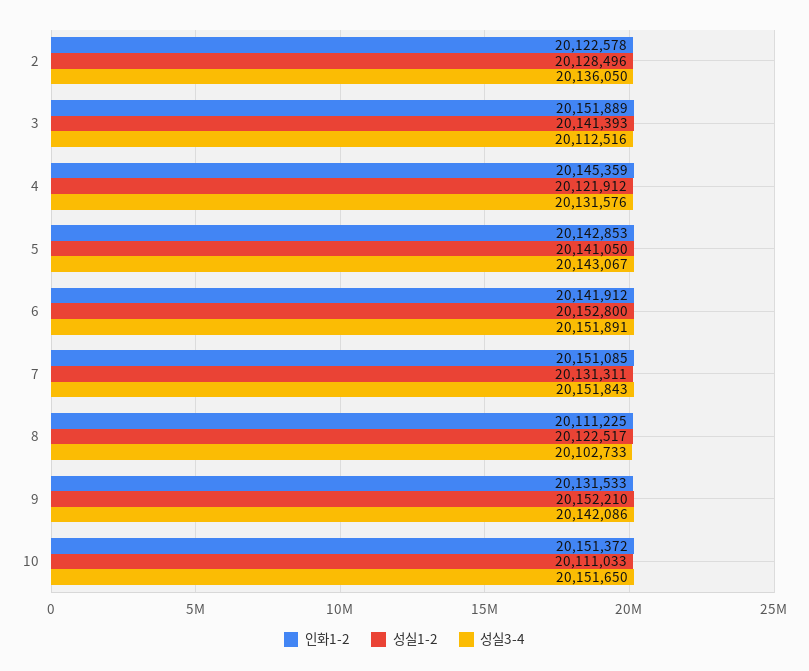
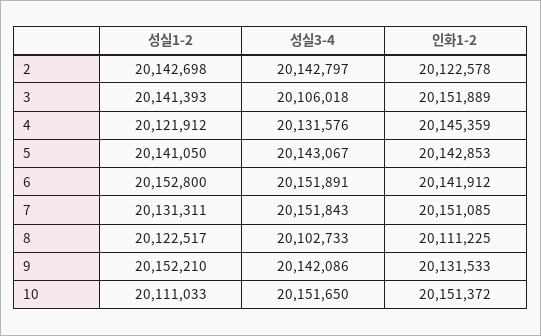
성실1-2, 2: 20128496 -> 20142698
성실3-4, 2: 20136050 -> 20142797
성실3-4, 3: 20112516 -> 20106018

